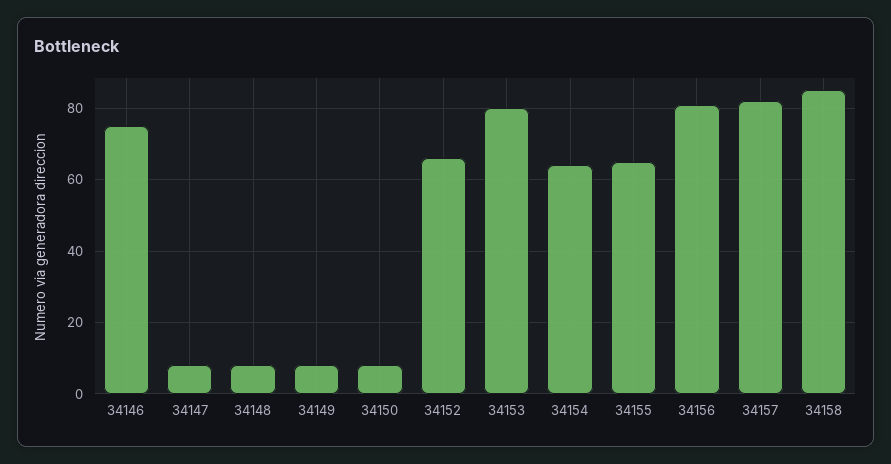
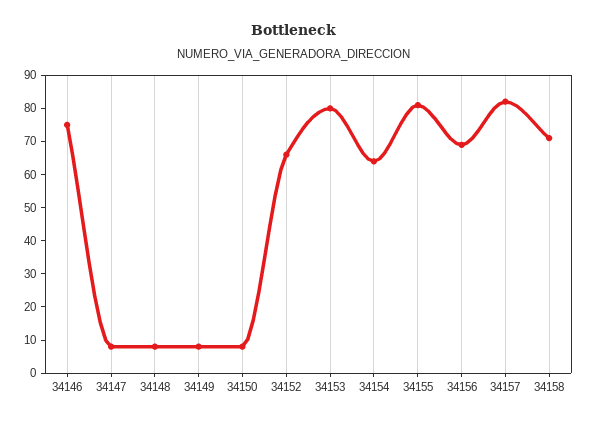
34155: 65 -> 80
34156: 80 -> 70
34158: 85 -> 70

